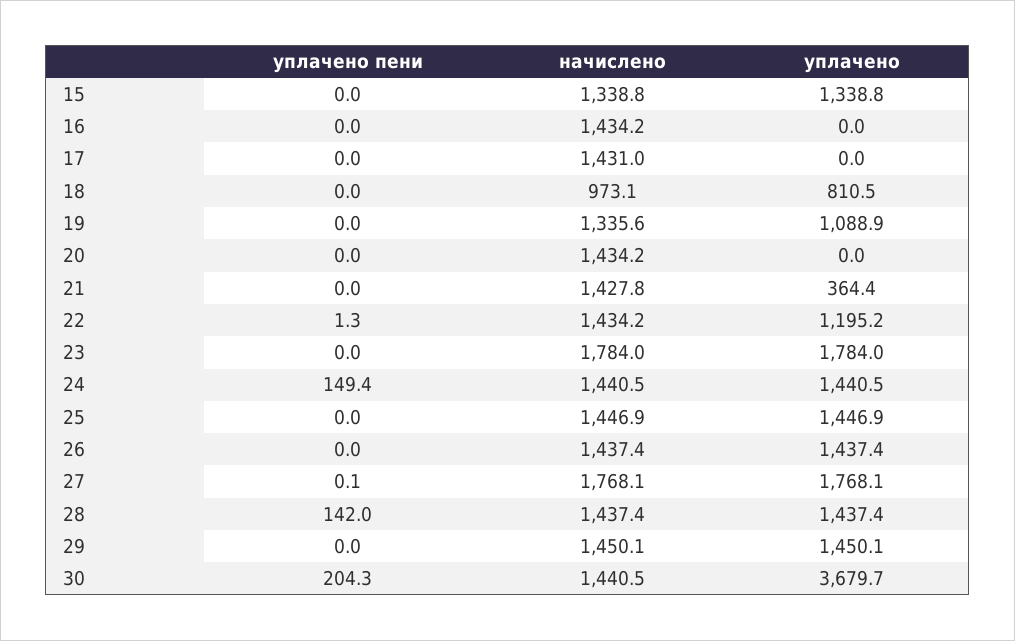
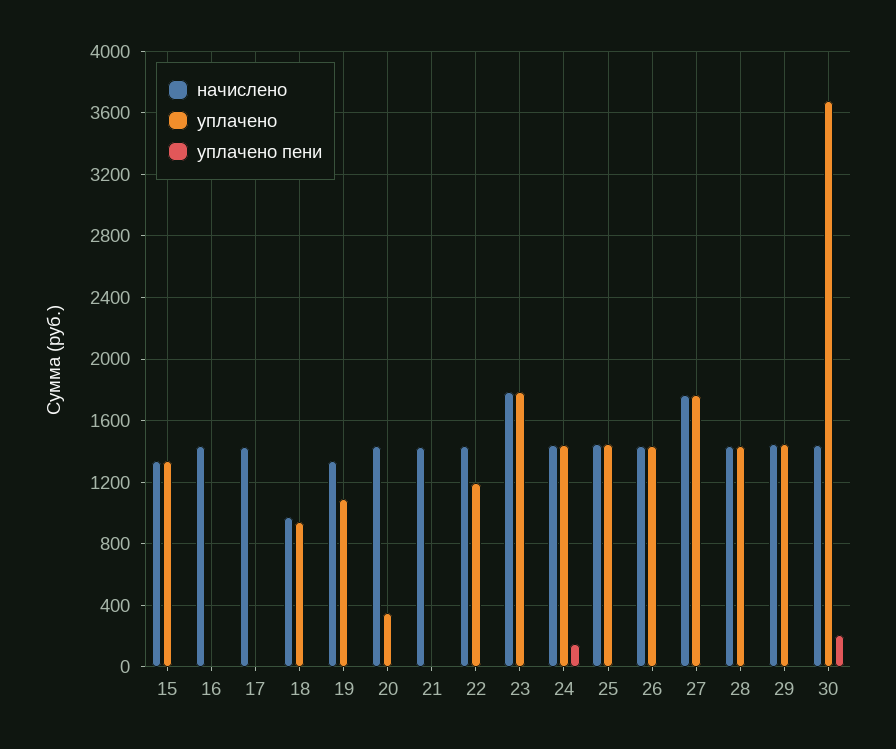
уплачено, 18: 810.5 -> 950
уплачено, 20: 0 -> 350
уплачено, 21: 364.4 -> 0
уплачено пени, 28: 142 -> 0

